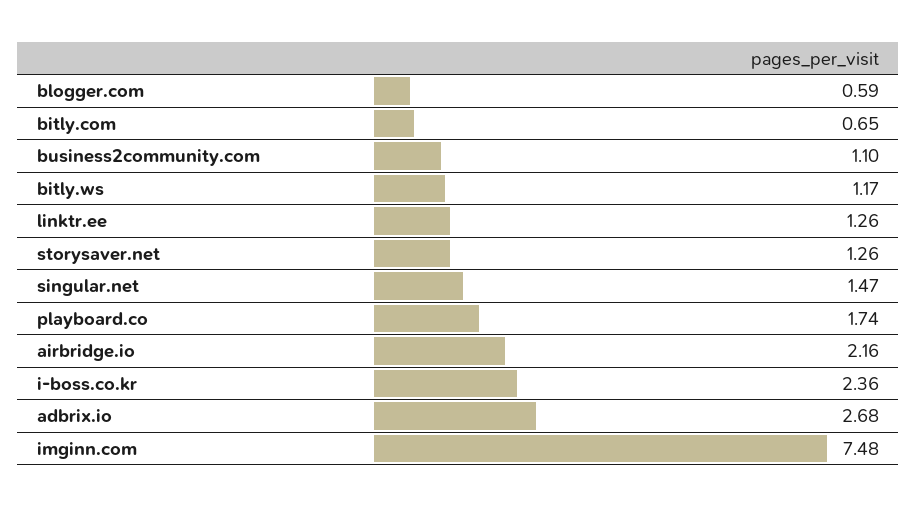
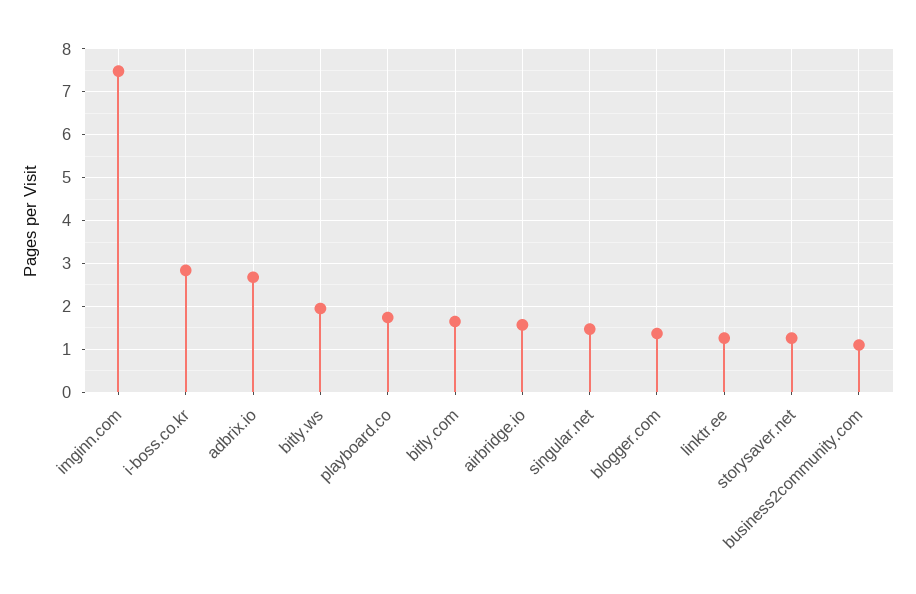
blogger.com: 0.59 -> 1.4
bitly.com: 0.65 -> 1.6
bitly.ws: 1.17 -> 2
airbridge.io: 2.16 -> 1.6
i-boss.co.kr: 2.36 -> 2.8

